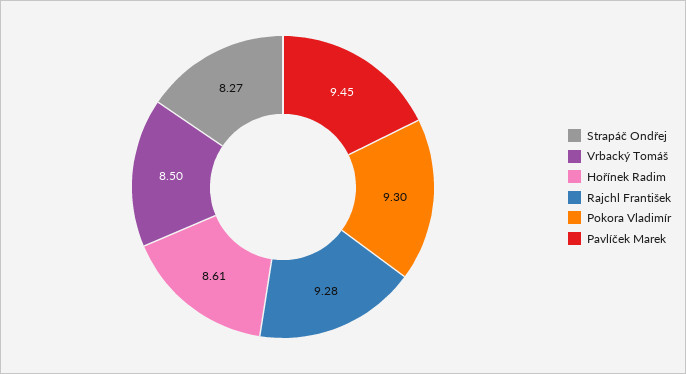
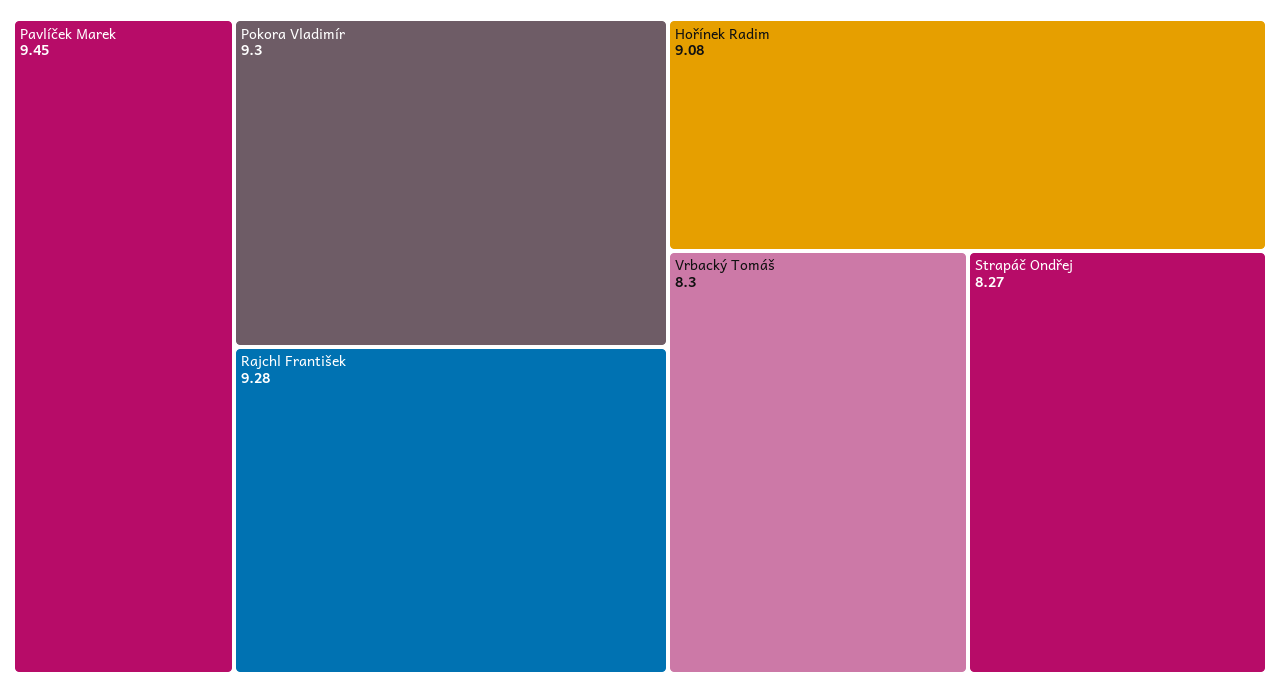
Vrbacký Tomáš: 8.5 -> 8.3
Hořínek Radim: 8.61 -> 9.08

